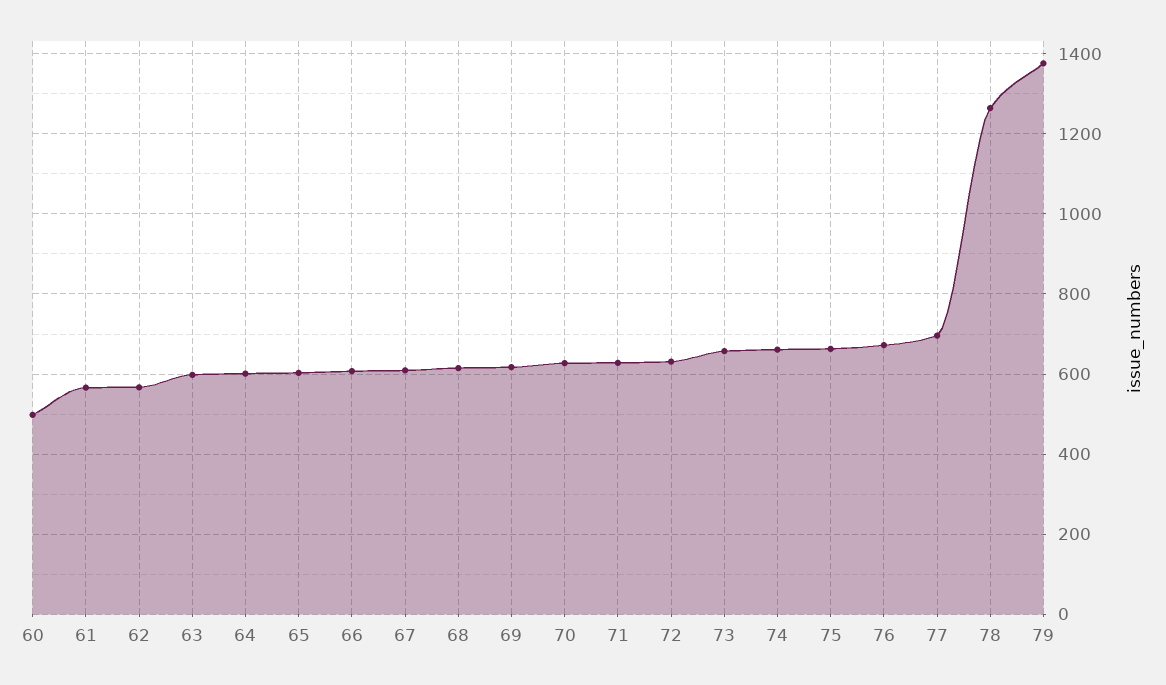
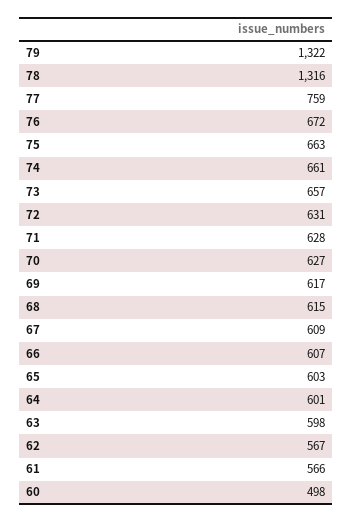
77: 700 -> 759
78: 1260 -> 1316
79: 1380 -> 1322

